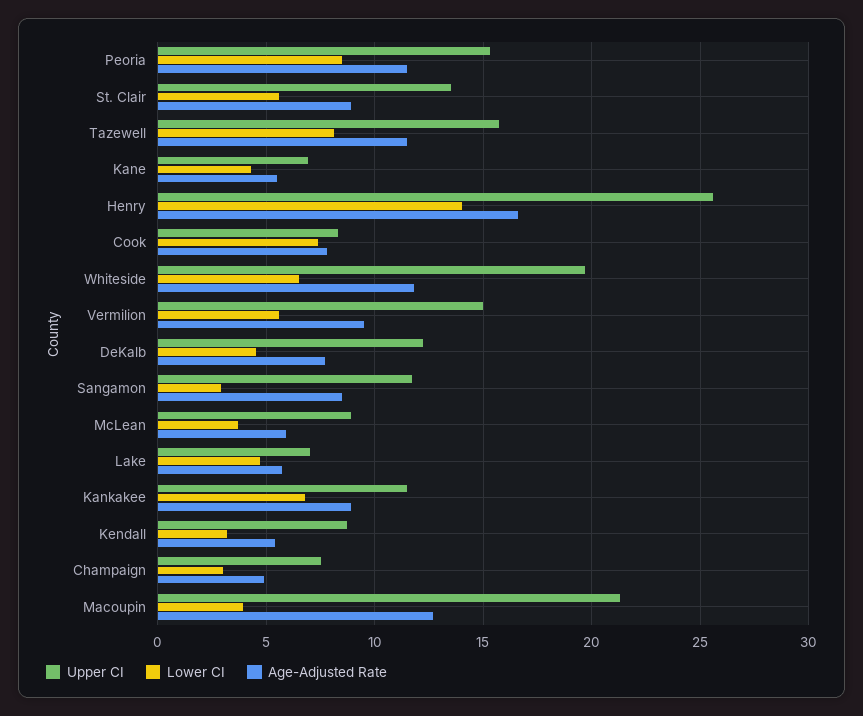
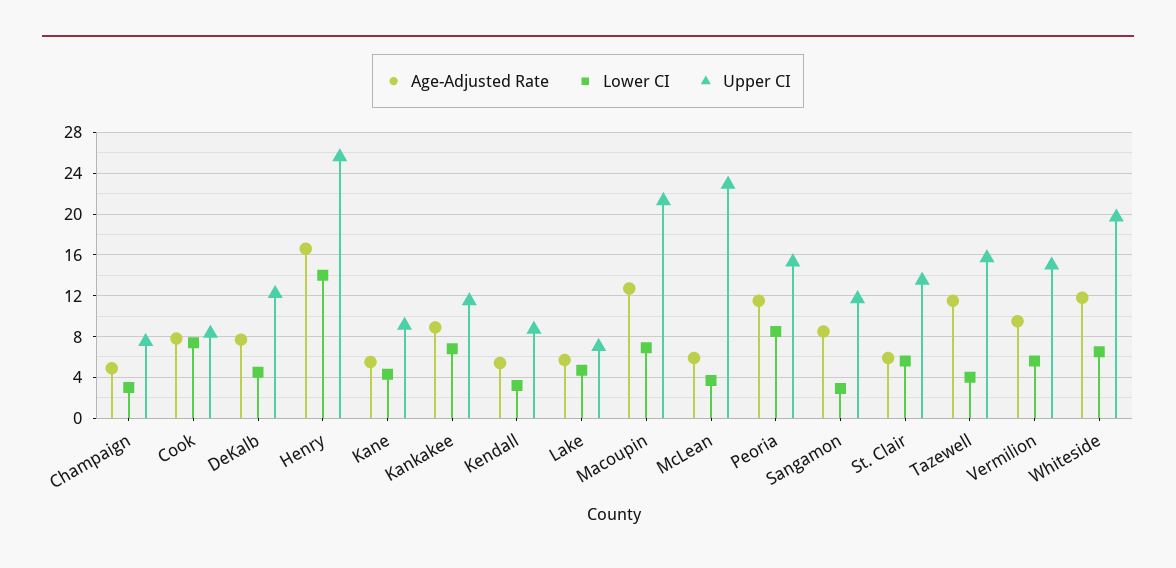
Age-Adjusted Rate, St. Clair: 9 -> 6
Lower CI, Tazewell: 8 -> 4
Upper CI, Kane: 7 -> 9
Upper CI, McLean: 9 -> 23
Lower CI, Macoupin: 4 -> 7

